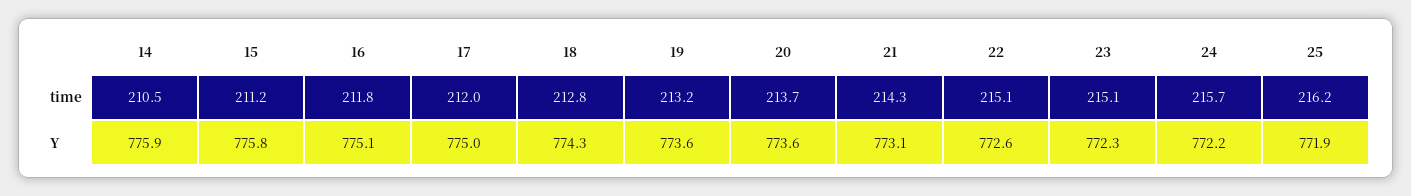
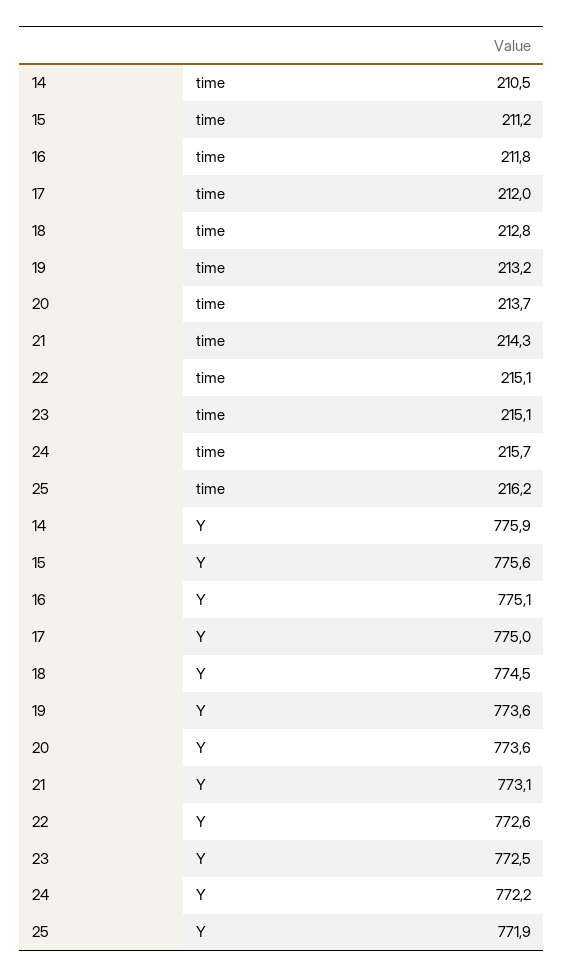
15, Y: 775.8 -> 775.6
18, Y: 774.3 -> 774.5
23, Y: 772.3 -> 772.5

